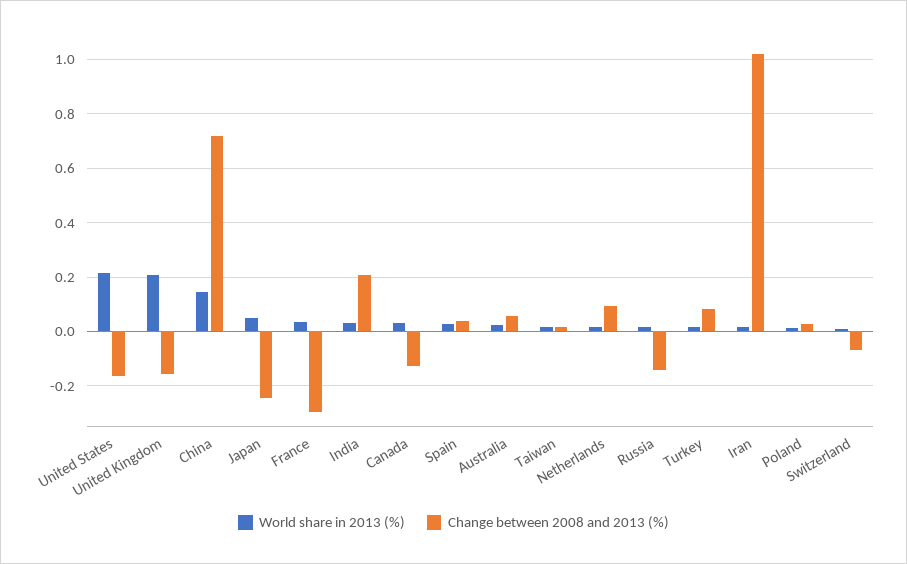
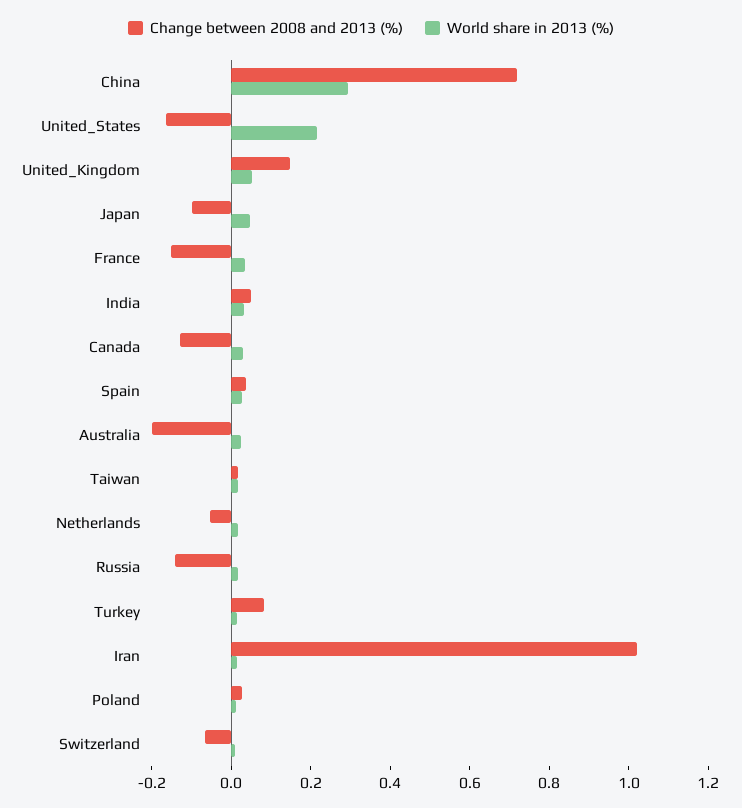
World share in 2013 (%), United Kingdom: 0.2 -> 0.05
Change between 2008 and 2013 (%), United Kingdom: -0.15 -> 0.15
World share in 2013 (%), China: 0.15 -> 0.3
Change between 2008 and 2013 (%), Japan: -0.25 -> -0.1
Change between 2008 and 2013 (%), France: -0.3 -> -0.15
Change between 2008 and 2013 (%), India: 0.2 -> 0.05
Change between 2008 and 2013 (%), Australia: 0.05 -> -0.2
Change between 2008 and 2013 (%), Netherlands: 0.1 -> -0.05

